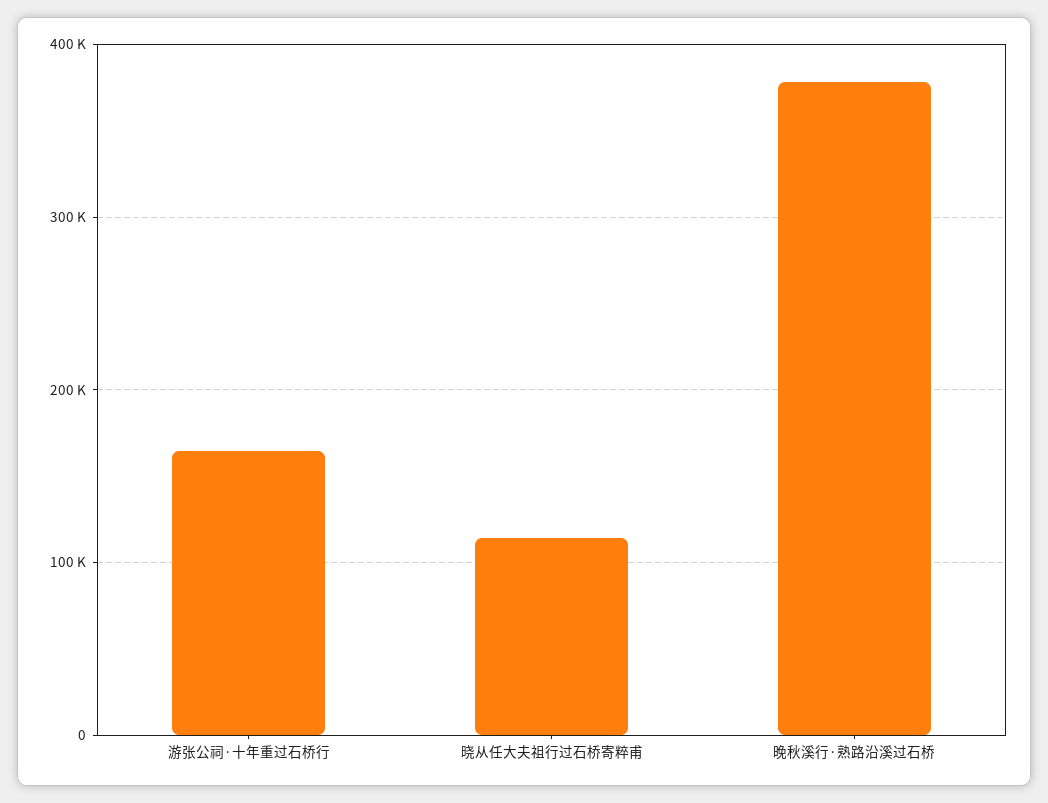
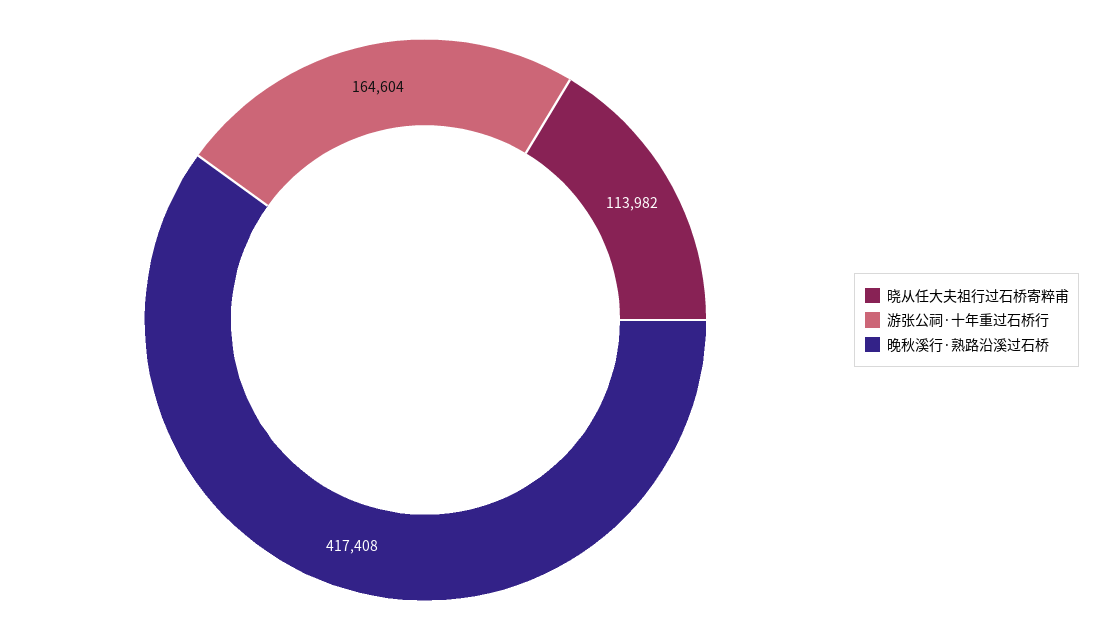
晚秋溪行·熟路沿溪过石桥: 380000 -> 417408

